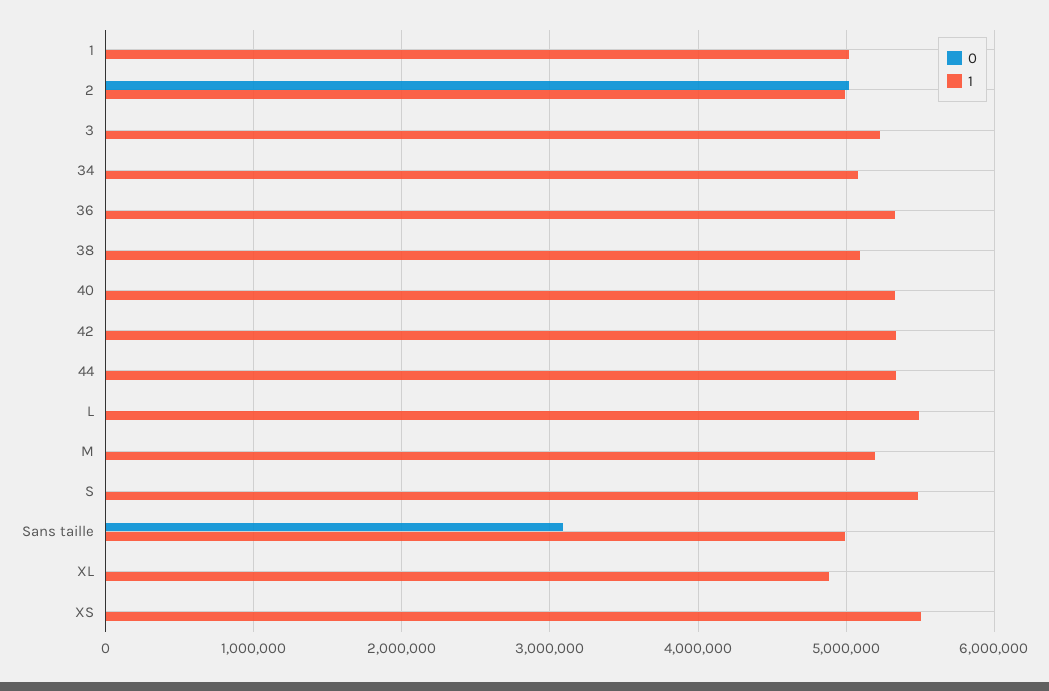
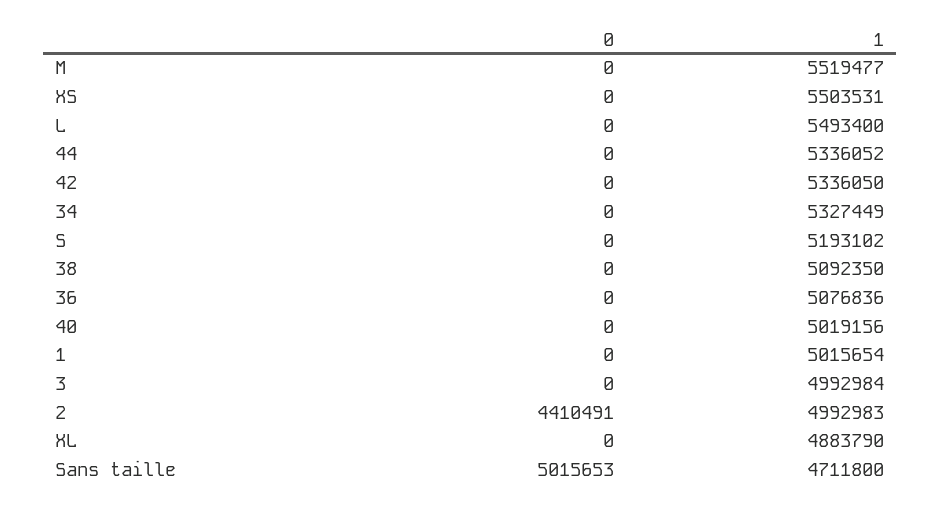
0, 2: 5000000 -> 4410491
1, 3: 5200000 -> 4992984
1, 34: 5100000 -> 5327449
1, 36: 5300000 -> 5076836
1, 40: 5300000 -> 5019156
1, M: 5200000 -> 5519477
1, S: 5500000 -> 5193102
0, Sans taille: 3100000 -> 5015653
1, Sans taille: 5000000 -> 4711800

